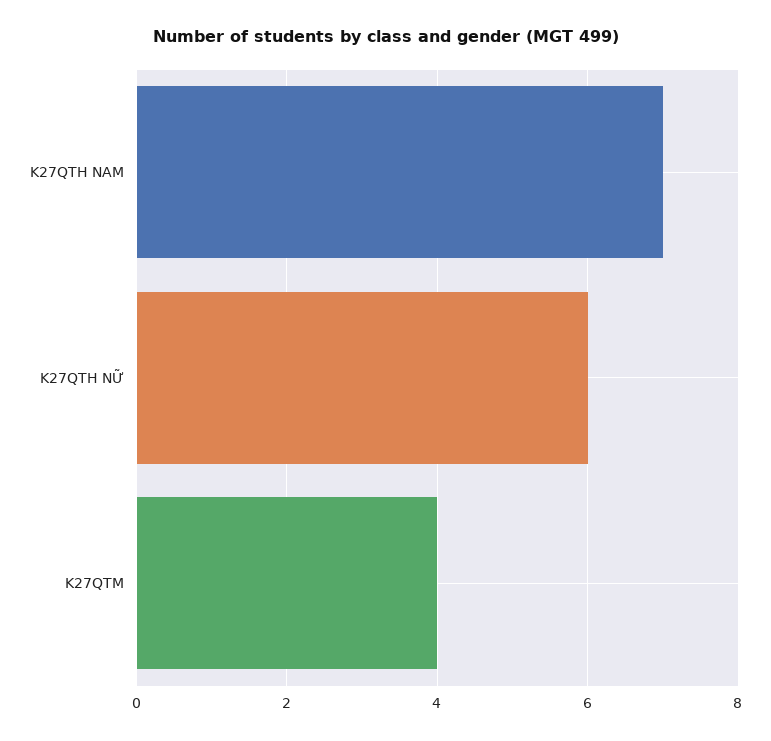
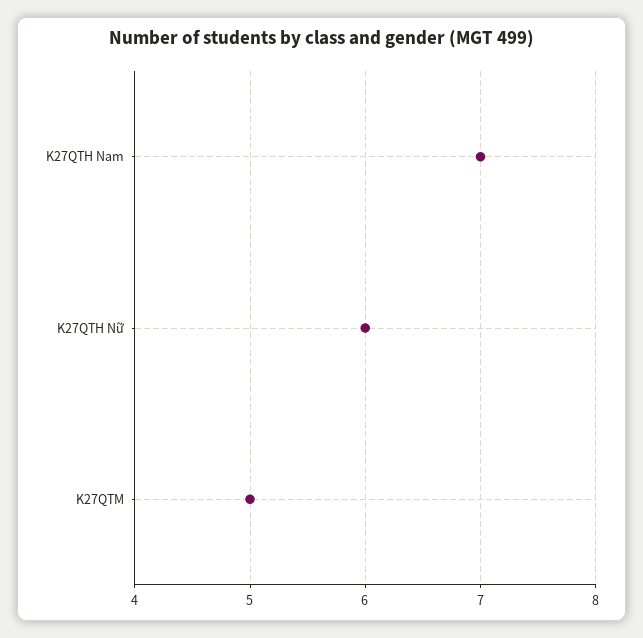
K27QTM: 4 -> 5

